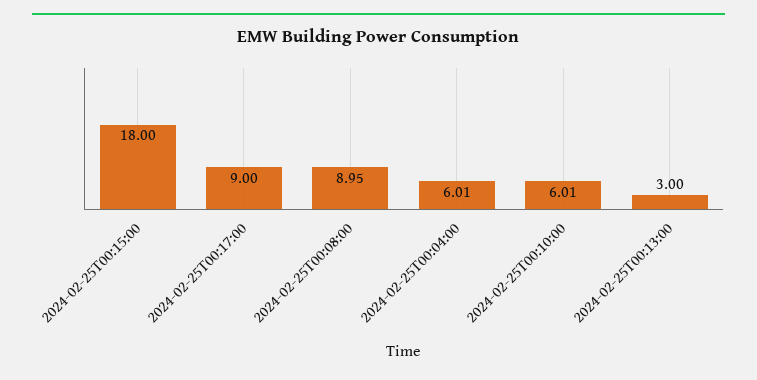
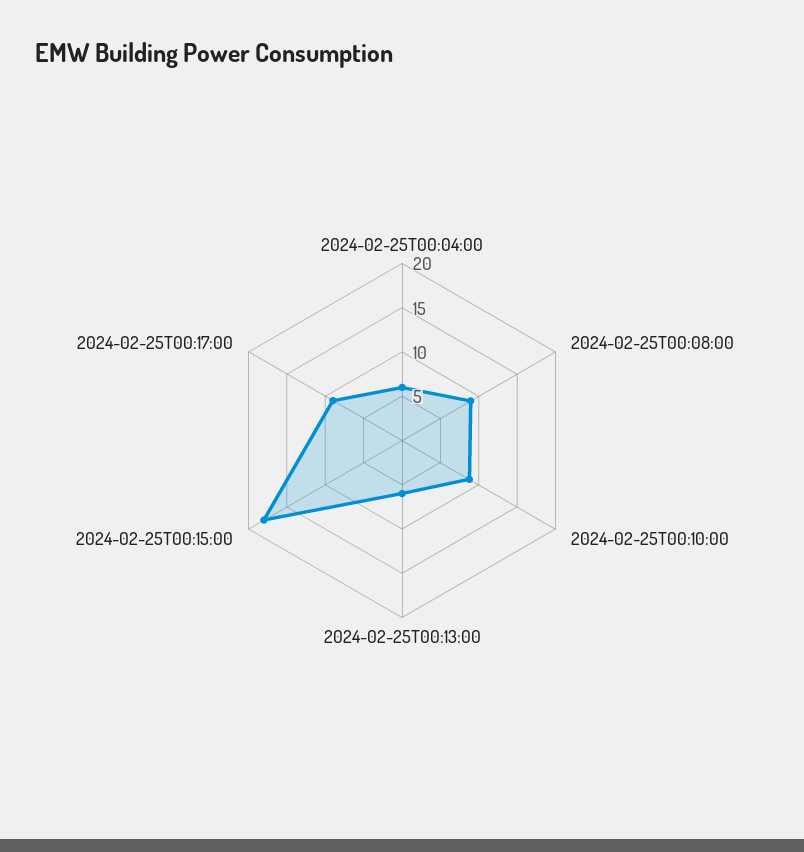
2024-02-25T00:10:00: 6.01 -> 9
2024-02-25T00:13:00: 3 -> 6

